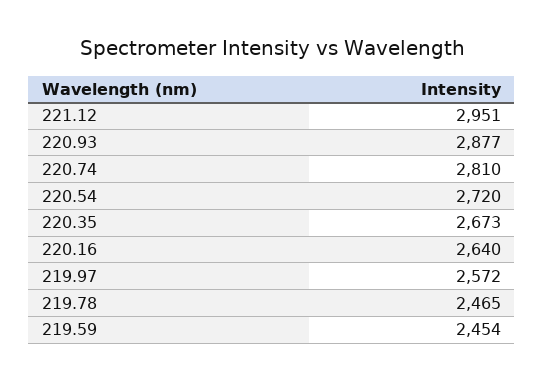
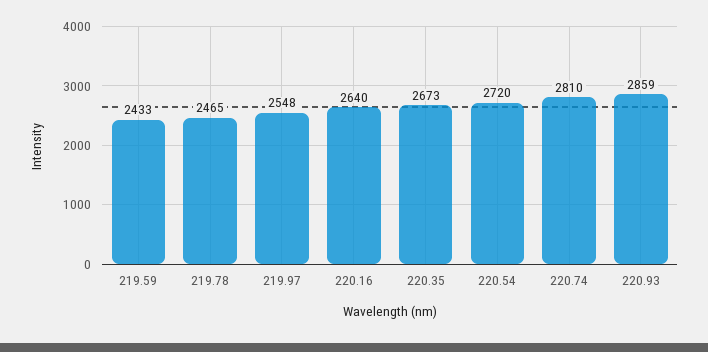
221.12: 2951 -> none
220.93: 2877 -> 2859
219.97: 2572 -> 2548
219.59: 2454 -> 2433

